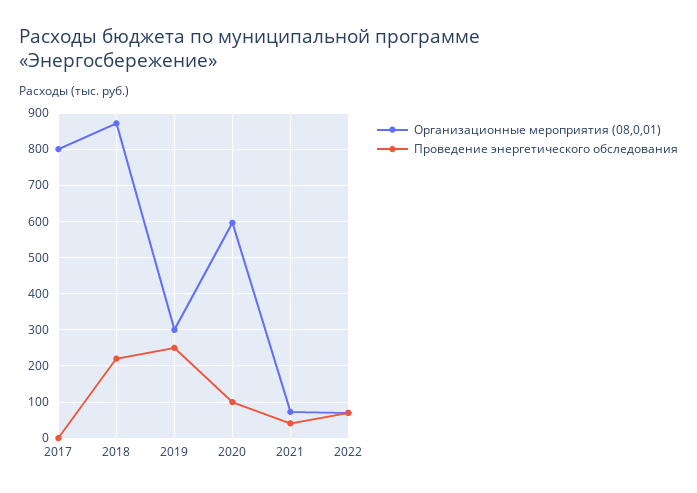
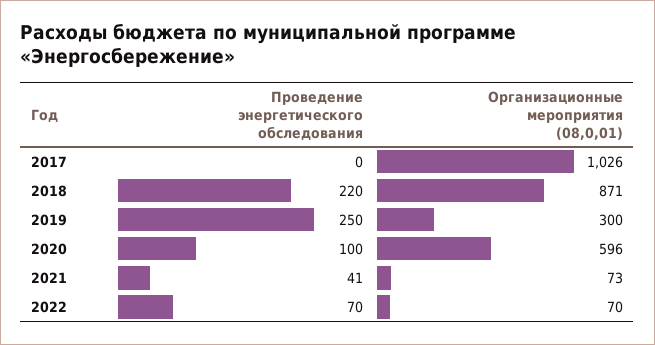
Организационные мероприятия (08,0,01), 2017: 800 -> 1026

